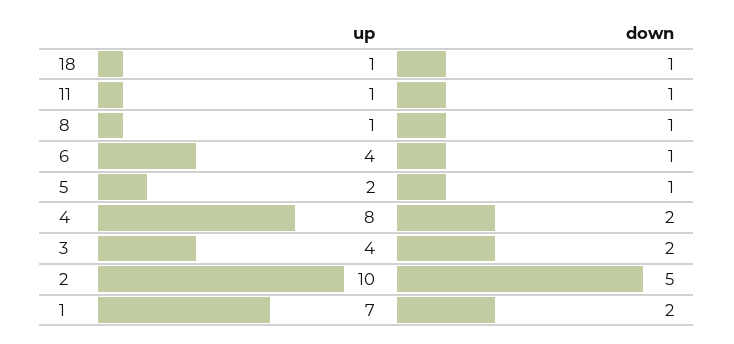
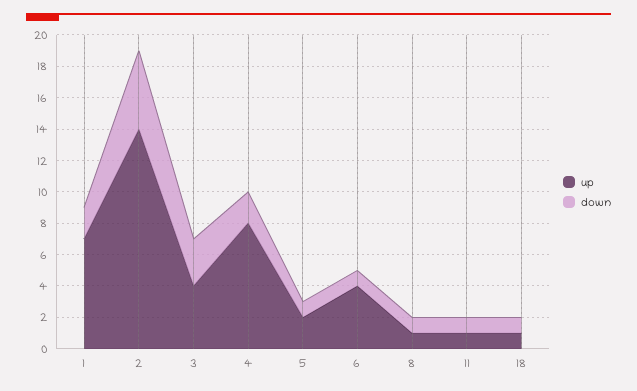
down, 3: 2 -> 3
up, 2: 10 -> 14

